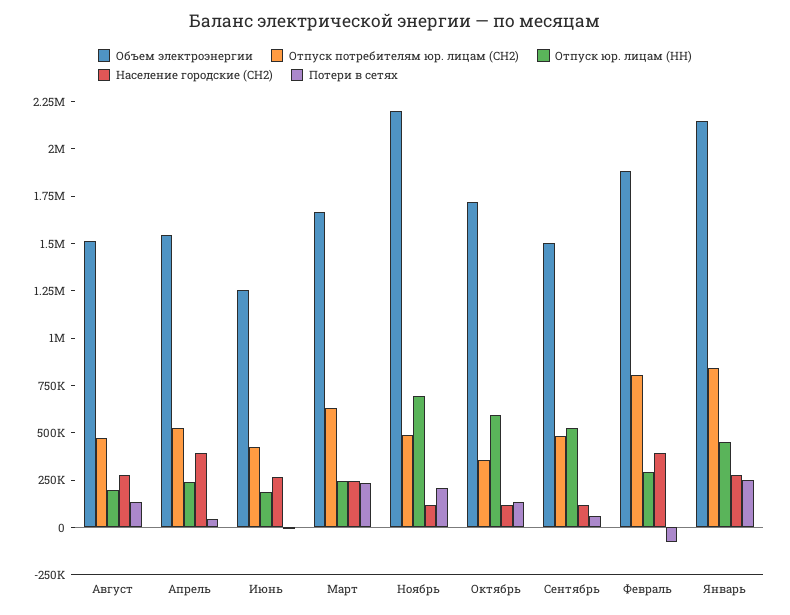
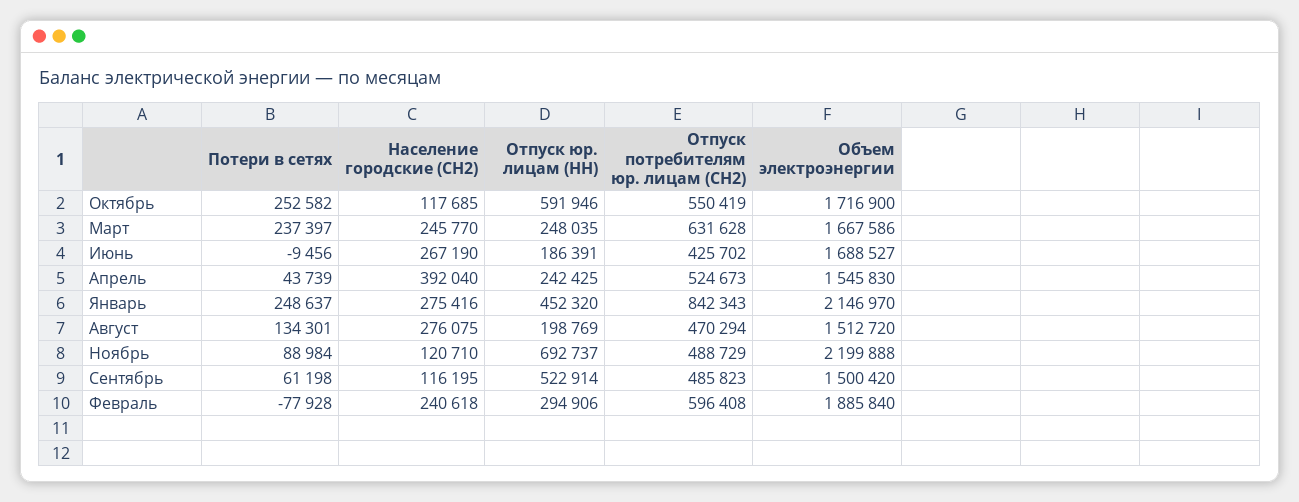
Объем электроэнергии, Июнь: 1250000 -> 1688527
Потери в сетях, Ноябрь: 200000 -> 88984
Отпуск потребителям юр. лицам (СН2), Октябрь: 350000 -> 550419
Потери в сетях, Октябрь: 150000 -> 252582
Отпуск потребителям юр. лицам (СН2), Февраль: 800000 -> 596408
Население городские (СН2), Февраль: 400000 -> 240618

